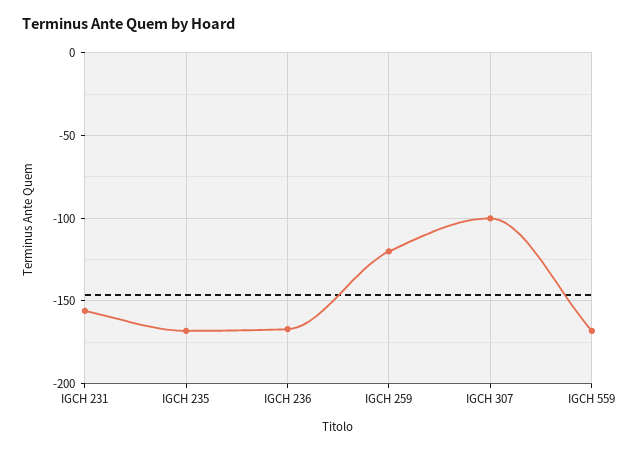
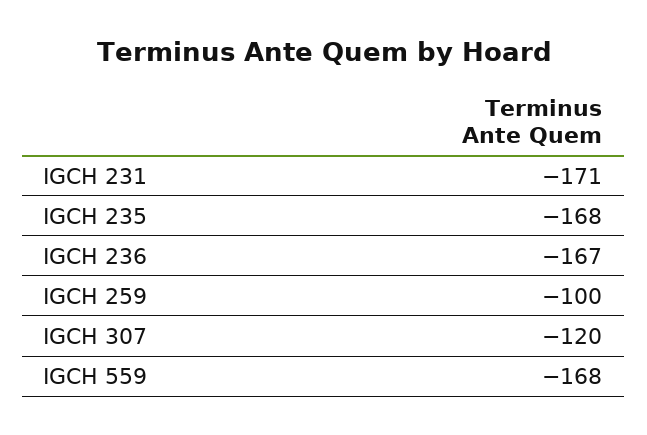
IGCH 231: -155 -> -171
IGCH 259: -120 -> -100
IGCH 307: -100 -> -120

